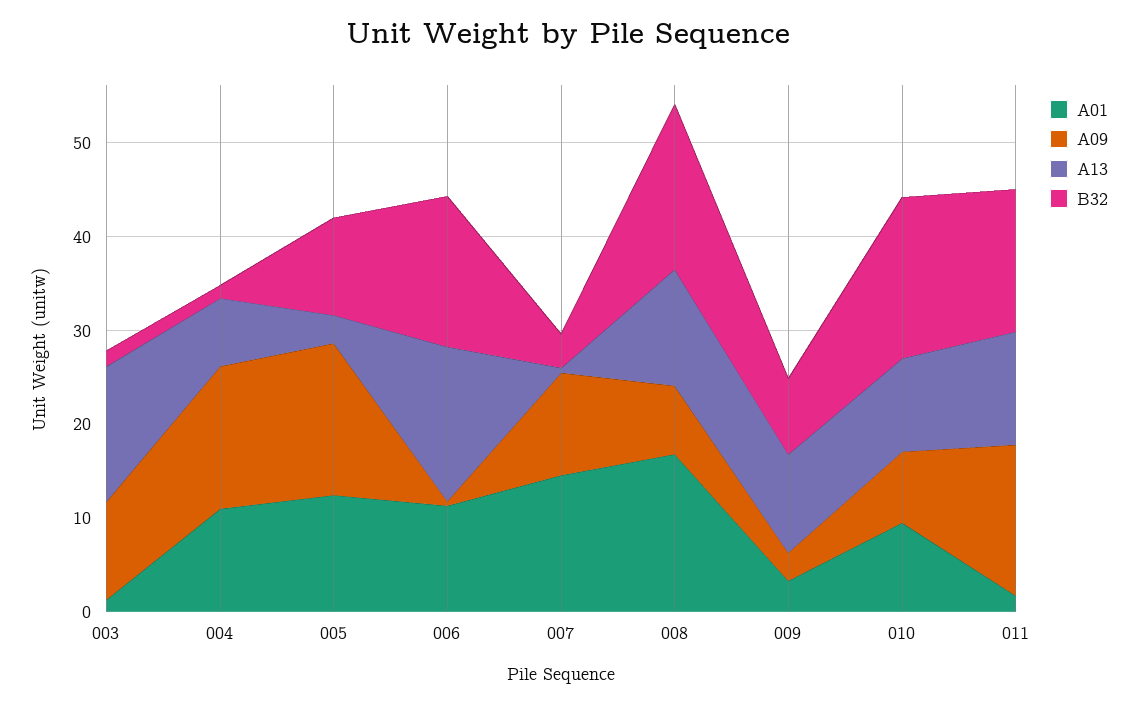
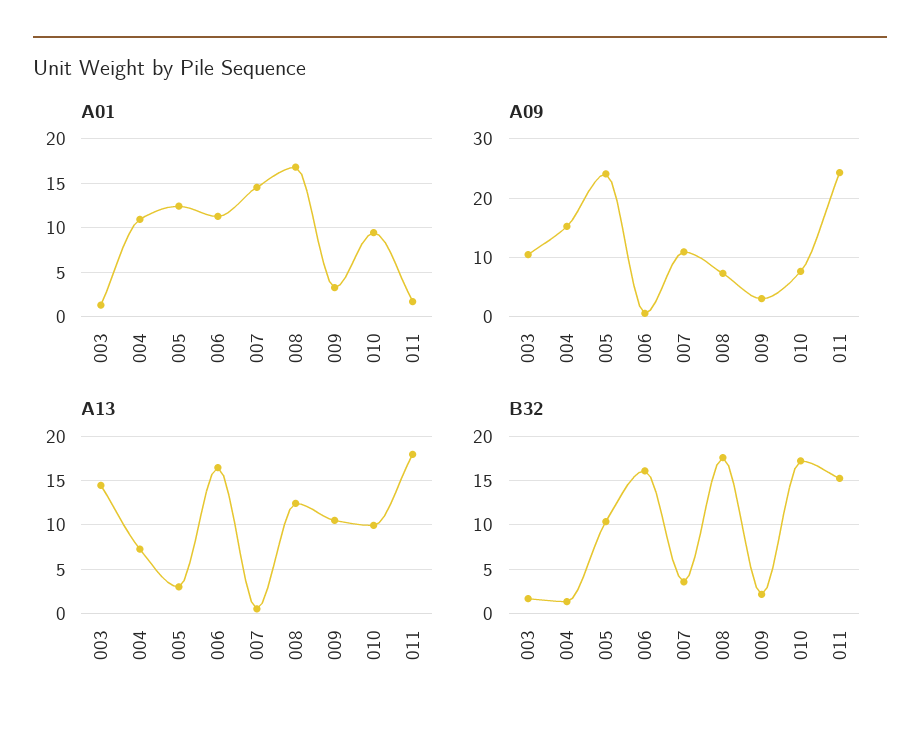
A09, 005: 16 -> 24
B32, 009: 8 -> 2
A09, 011: 16 -> 24
A13, 011: 12 -> 18

